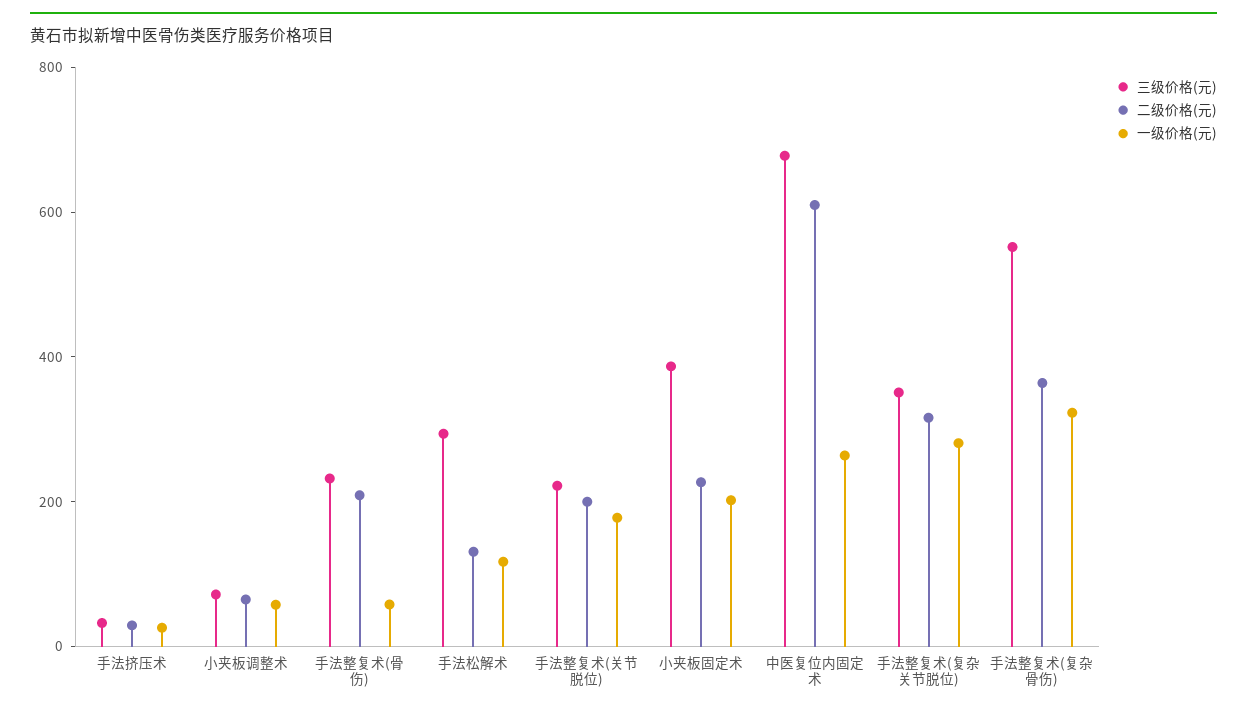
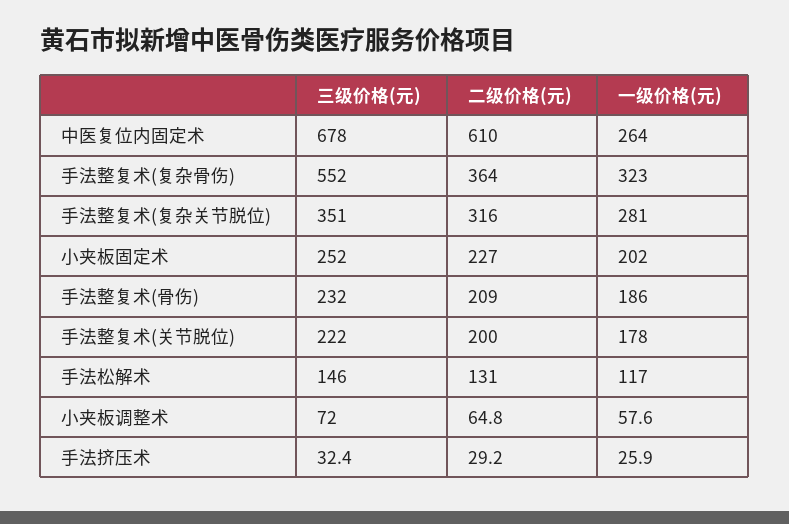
一级价格(元), 手法整复术(骨伤): 50 -> 186
三级价格(元), 手法松解术: 300 -> 146
三级价格(元), 小夹板固定术: 400 -> 252

